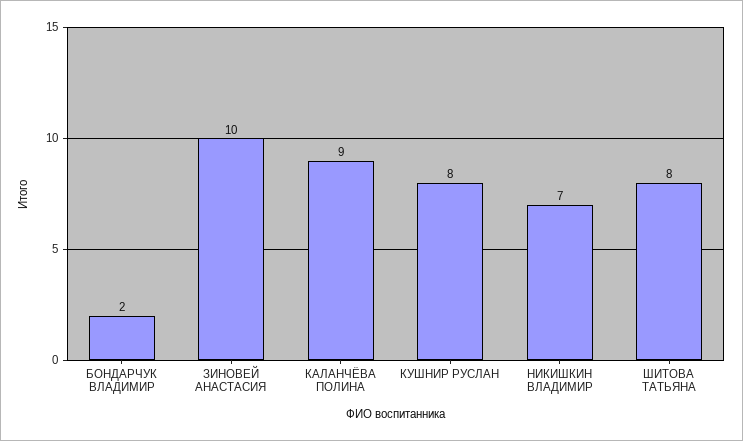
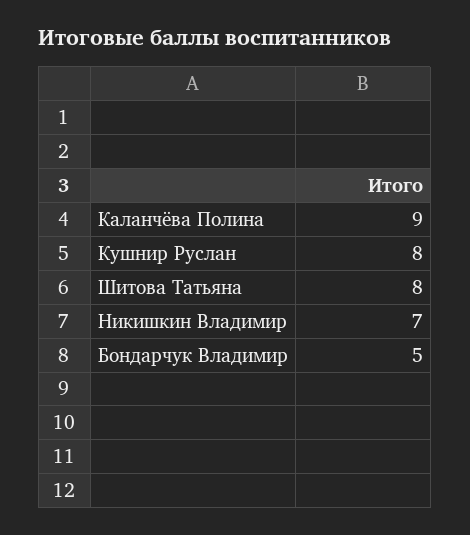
БОНДАРЧУК ВЛАДИМИР: 2 -> 5
ЗИНОВЕЙ АНАСТАСИЯ: 10 -> none

